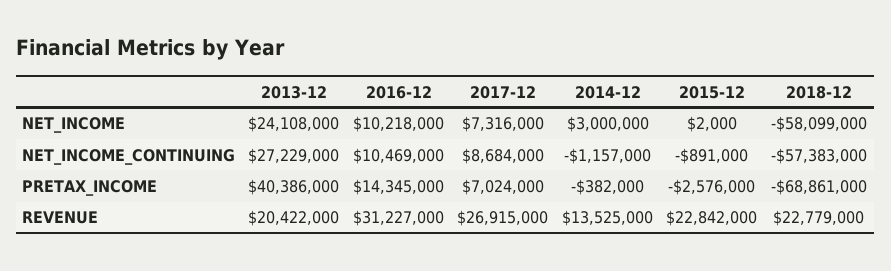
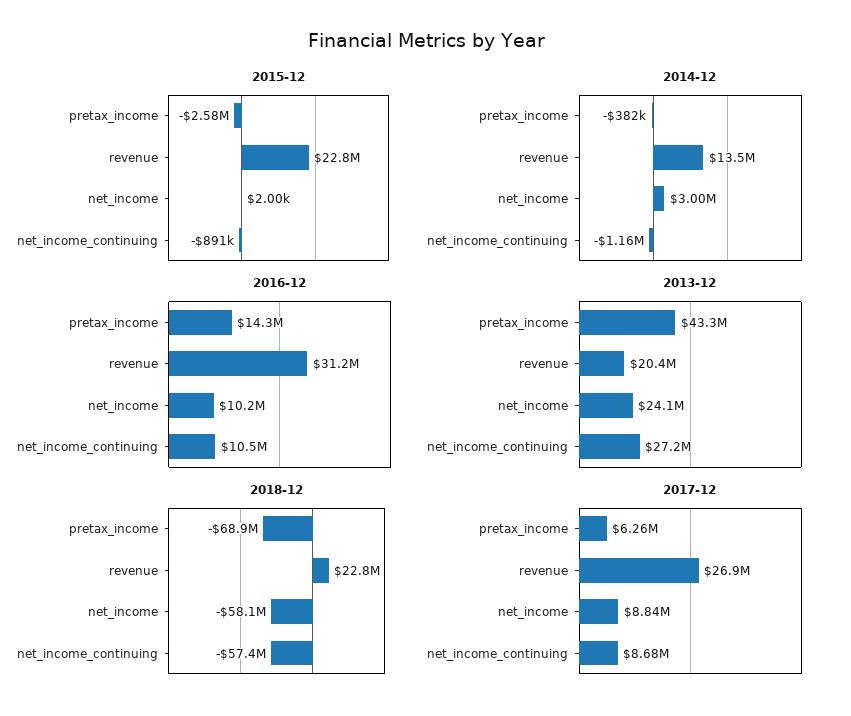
2017-12, NET_INCOME: 7316000 -> 8840000
2013-12, PRETAX_INCOME: 40386000 -> 43300000
2017-12, PRETAX_INCOME: 7024000 -> 6260000

